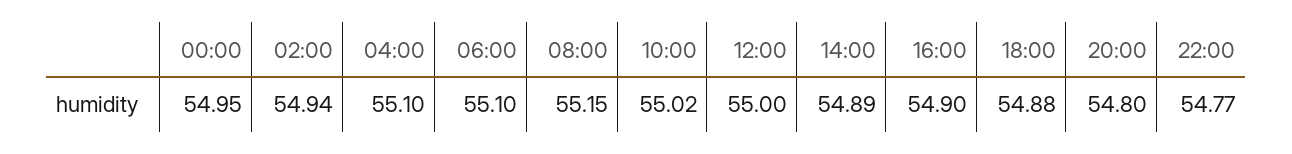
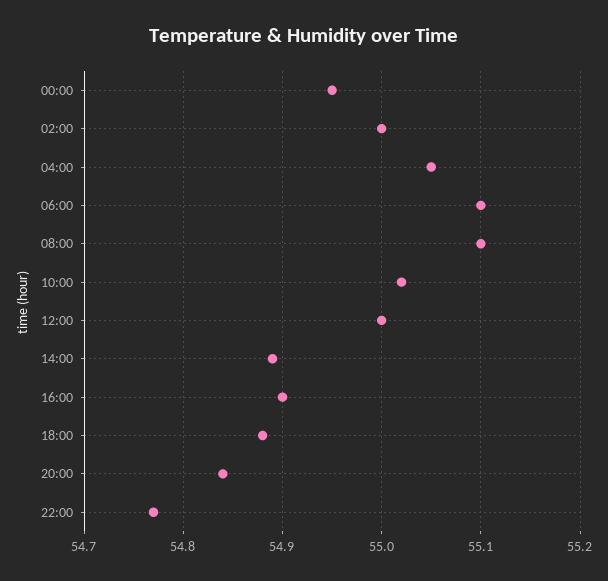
02:00: 54.94 -> 55
04:00: 55.1 -> 55.05
08:00: 55.15 -> 55.1
20:00: 54.8 -> 54.84

